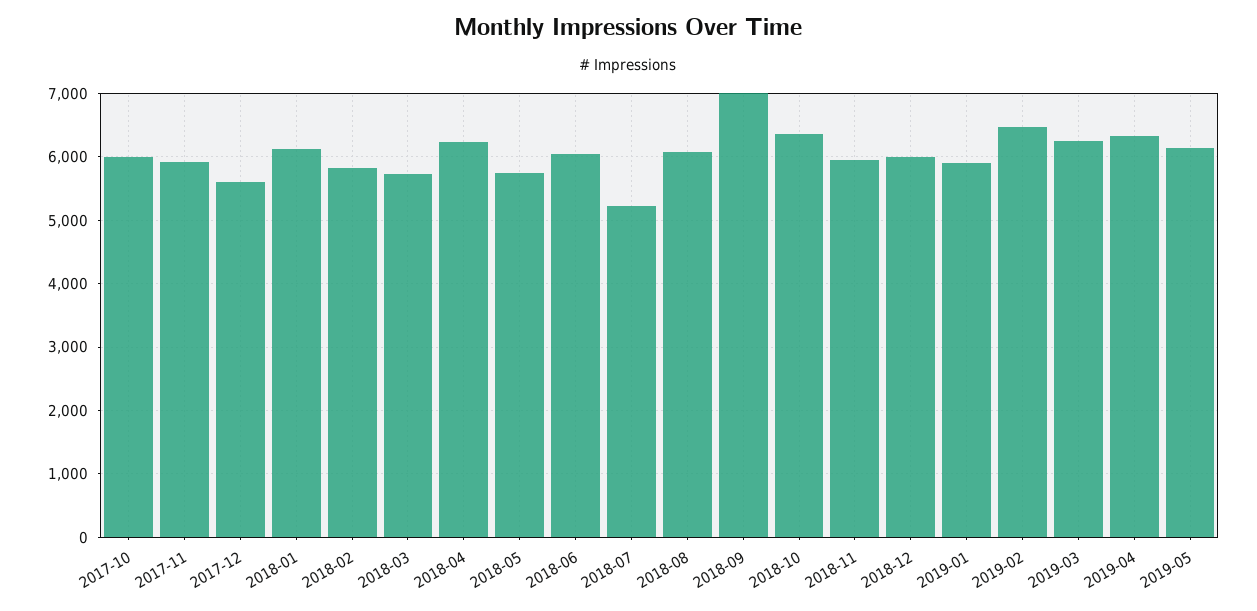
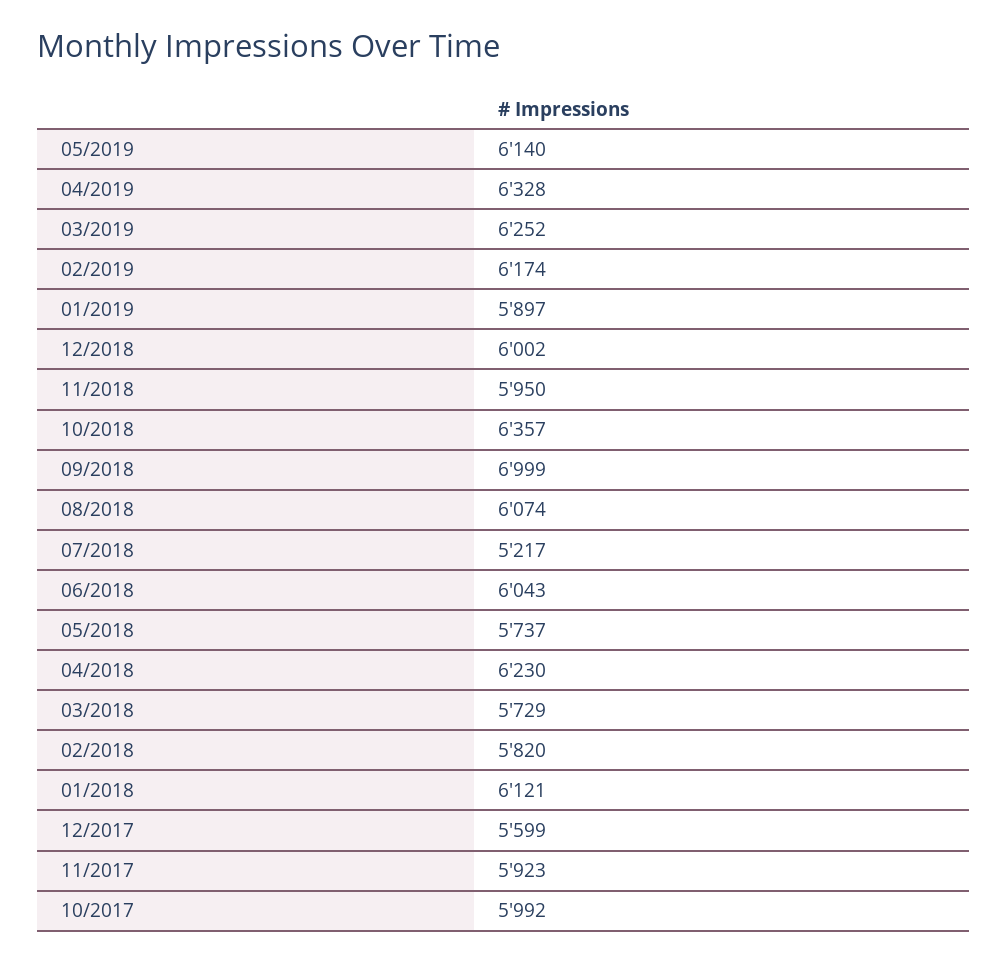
2019-02: 6500 -> 6174

